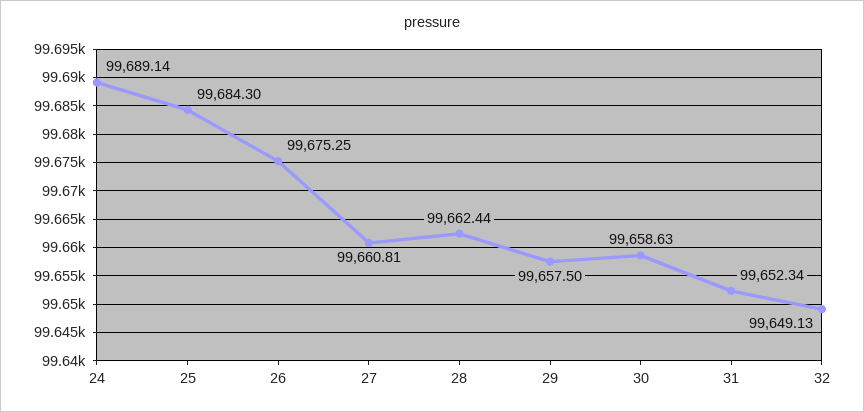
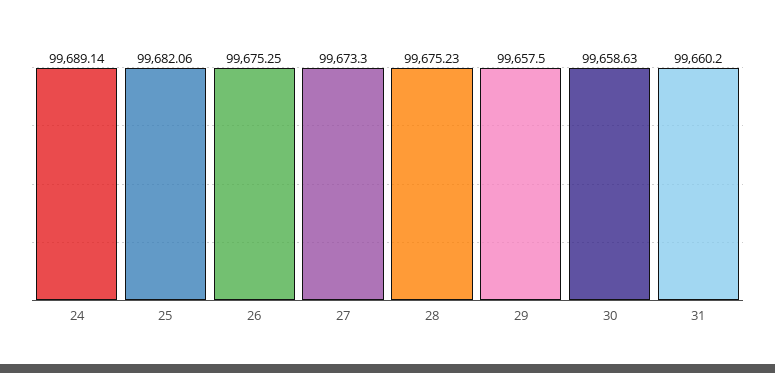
25: 99684.3 -> 99682.06
27: 99660.81 -> 99673.3
28: 99662.44 -> 99675.23
31: 99652.34 -> 99660.2
32: 99649.13 -> none

